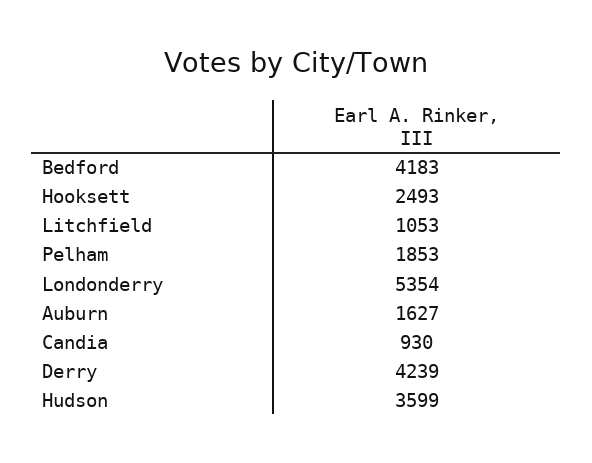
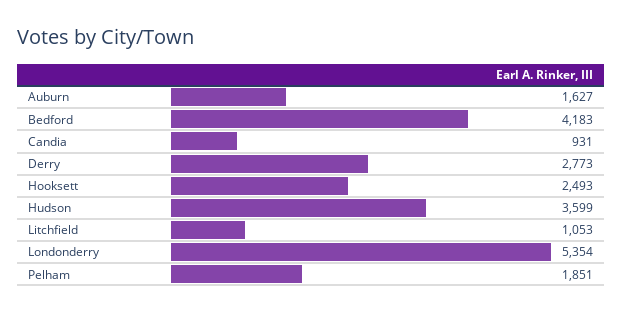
Pelham: 1853 -> 1851
Candia: 930 -> 931
Derry: 4239 -> 2773

